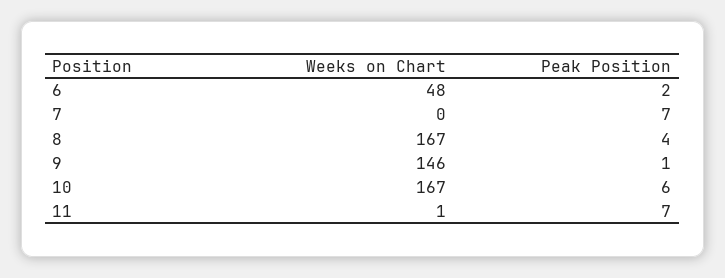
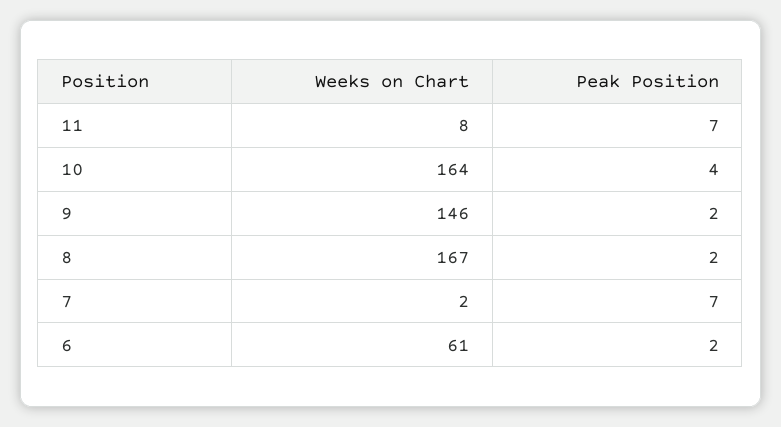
Weeks on Chart, 6: 48 -> 61
Weeks on Chart, 7: 0 -> 2
Peak Position, 8: 4 -> 2
Peak Position, 9: 1 -> 2
Weeks on Chart, 10: 167 -> 164
Peak Position, 10: 6 -> 4
Weeks on Chart, 11: 1 -> 8

